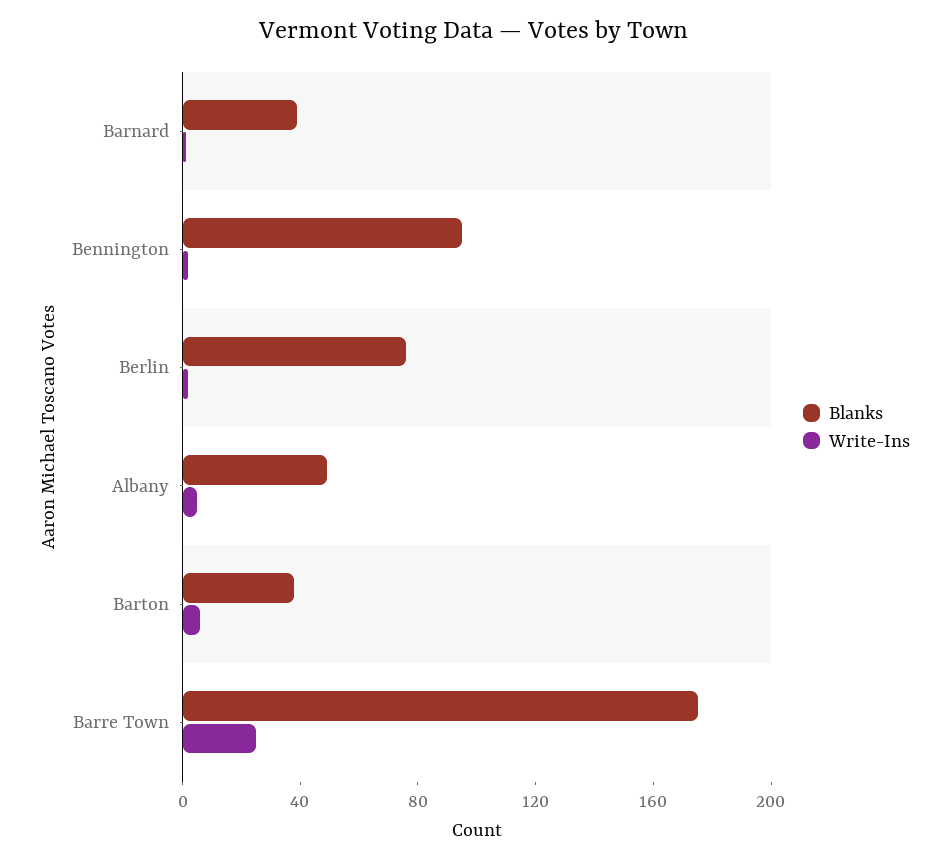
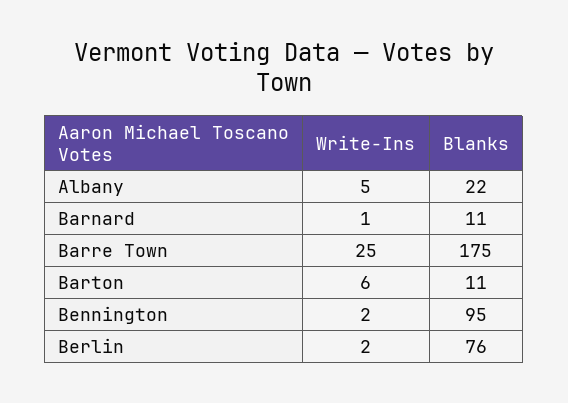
Blanks, Barnard: 40 -> 11
Blanks, Albany: 50 -> 22
Blanks, Barton: 40 -> 11

